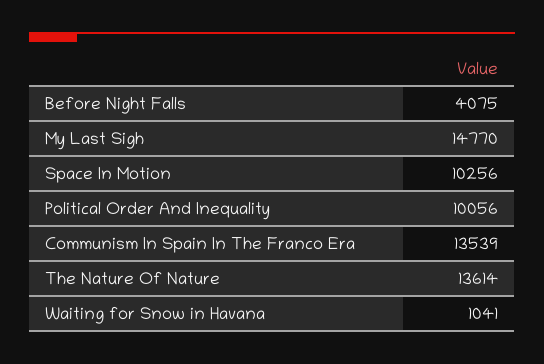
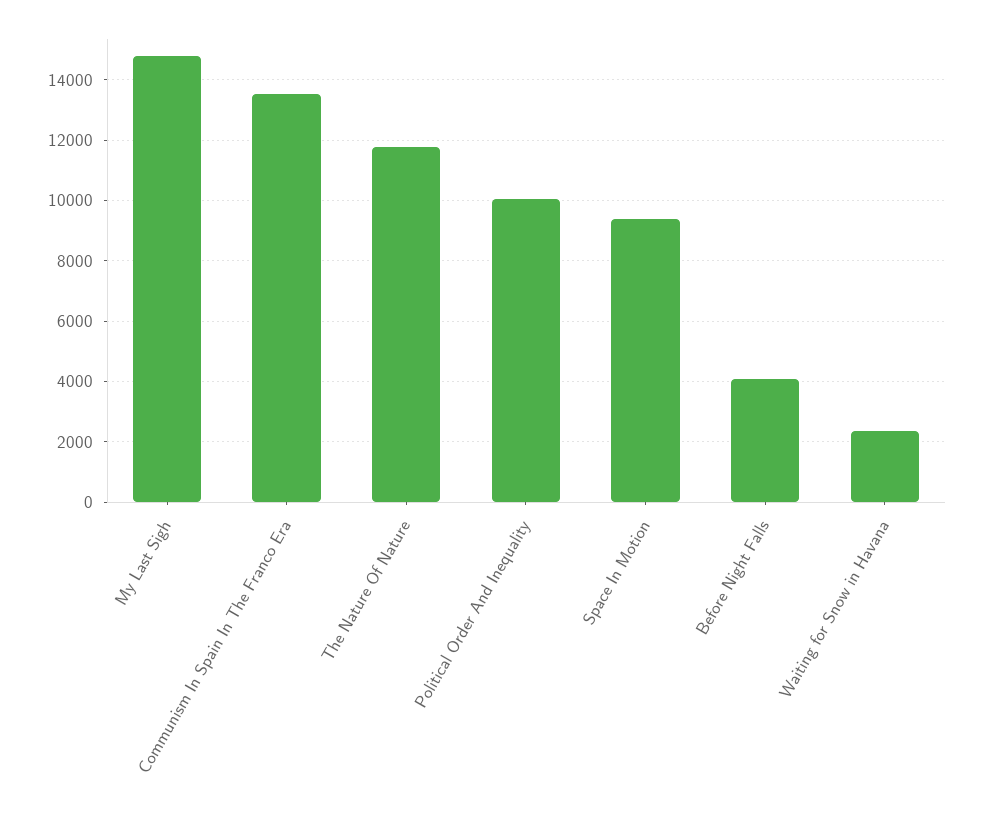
Space In Motion: 10256 -> 9400
The Nature Of Nature: 13614 -> 11800
Waiting for Snow in Havana: 1041 -> 2400

